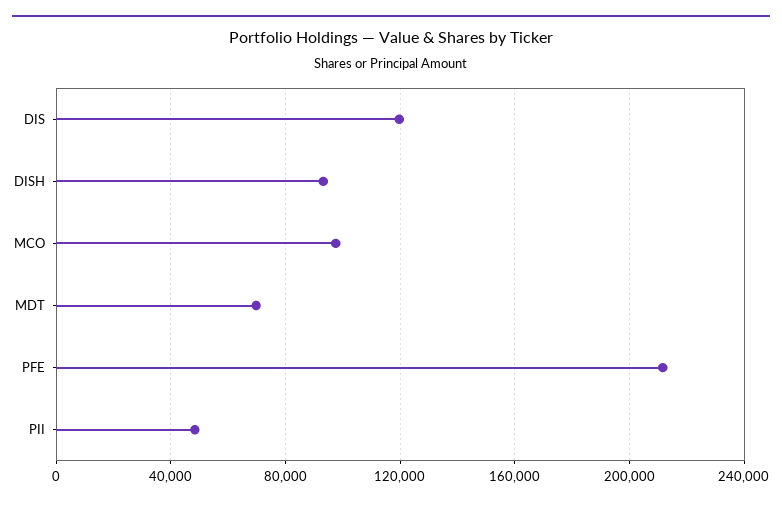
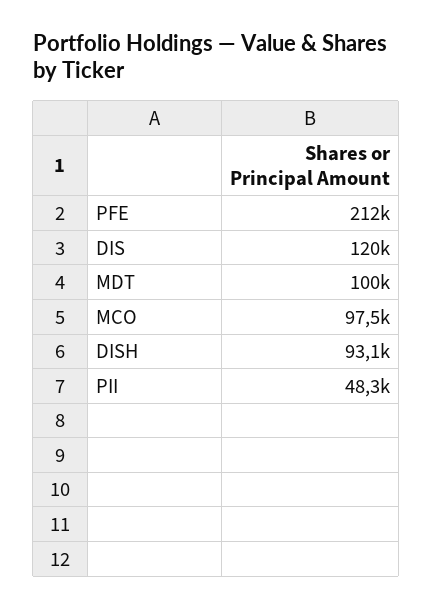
MDT: 70000 -> 100000

